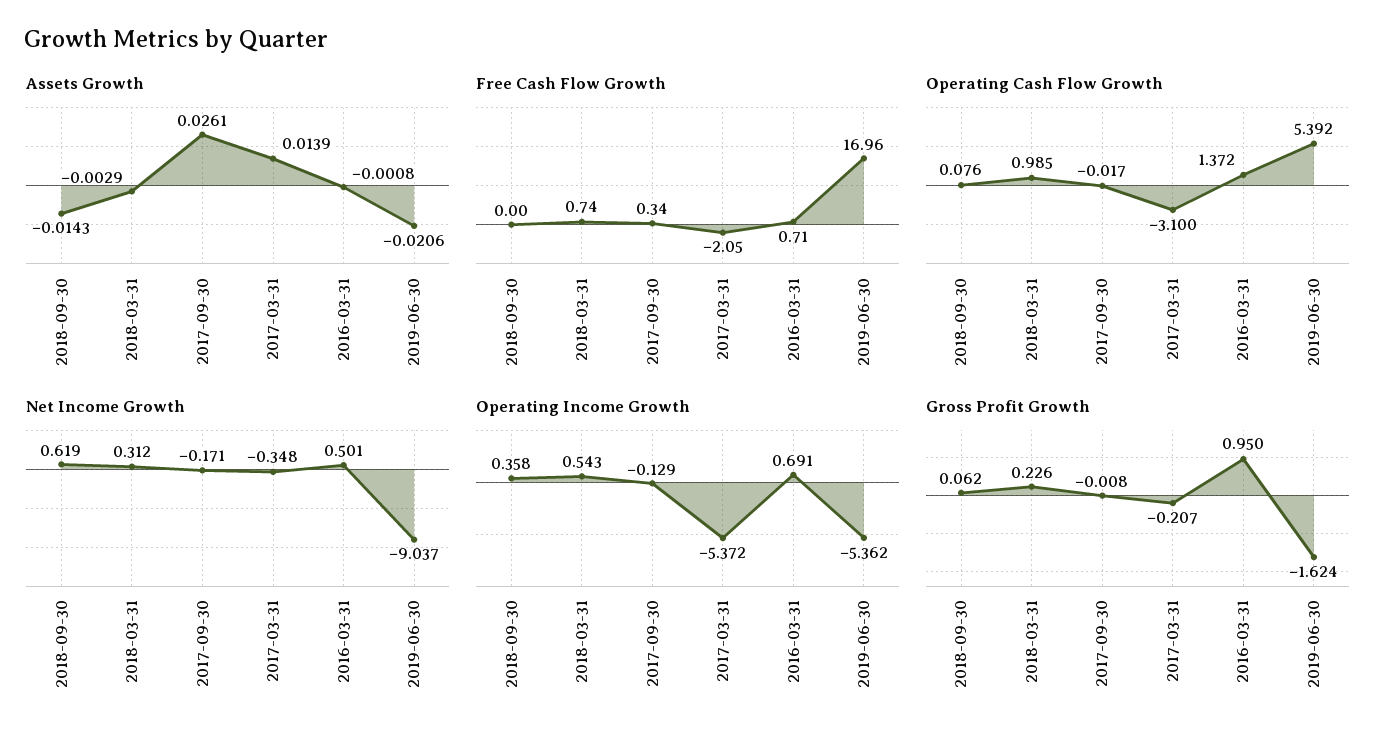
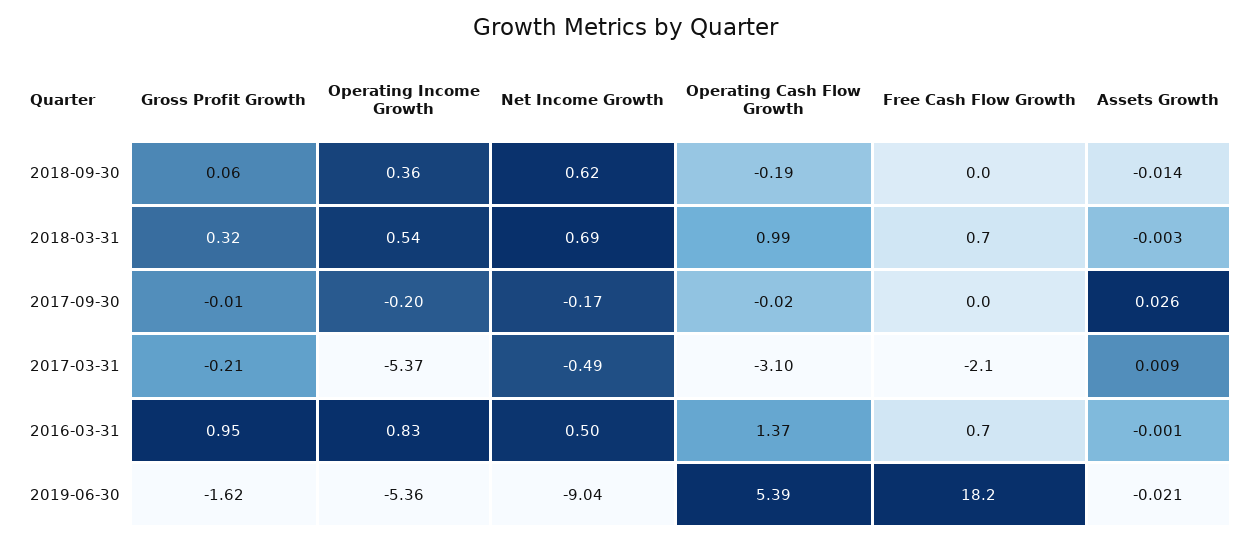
Assets Growth, 2017-03-31: 0.0139 -> 0.009
Free Cash Flow Growth, 2017-09-30: 0.34 -> 0
Free Cash Flow Growth, 2019-06-30: 16.96 -> 18.2
Operating Cash Flow Growth, 2018-09-30: 0.076 -> -0.19
Net Income Growth, 2018-03-31: 0.312 -> 0.69
Net Income Growth, 2017-03-31: -0.348 -> -0.49
Operating Income Growth, 2017-09-30: -0.129 -> -0.2
Operating Income Growth, 2016-03-31: 0.691 -> 0.83
Gross Profit Growth, 2018-03-31: 0.226 -> 0.32

